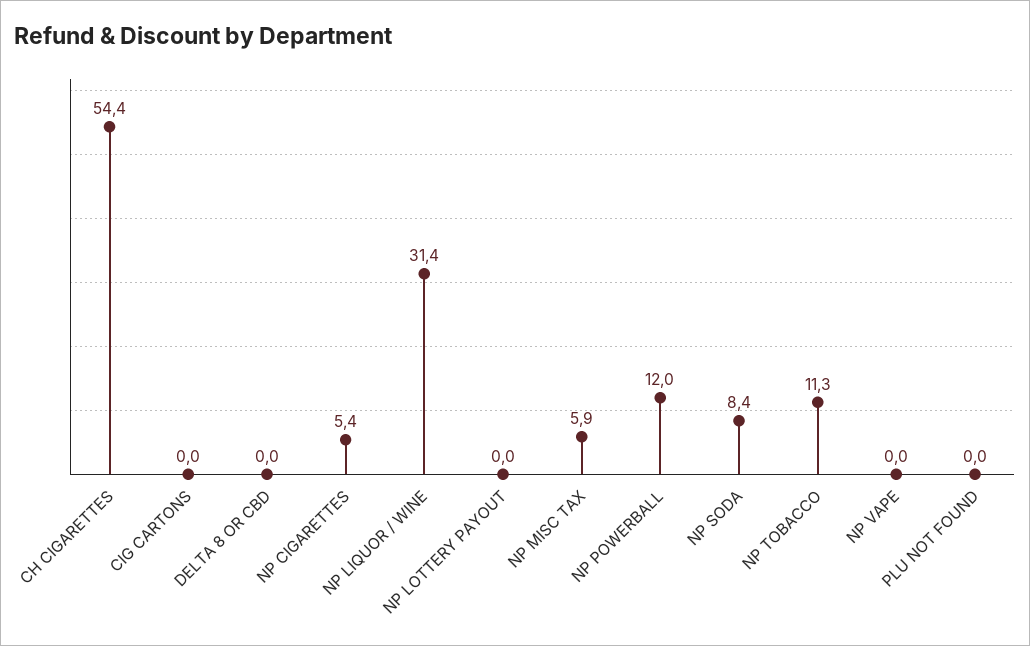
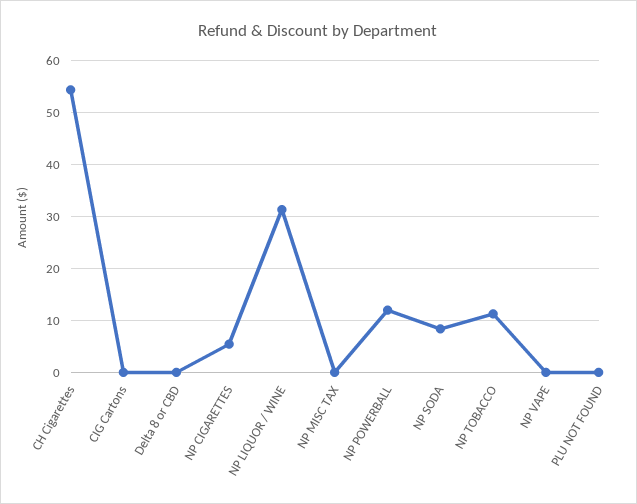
NP LOTTERY PAYOUT: 0 -> none
NP MISC TAX: 5.9 -> 0

